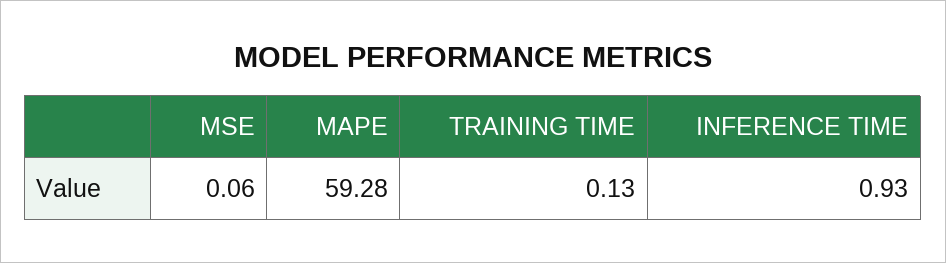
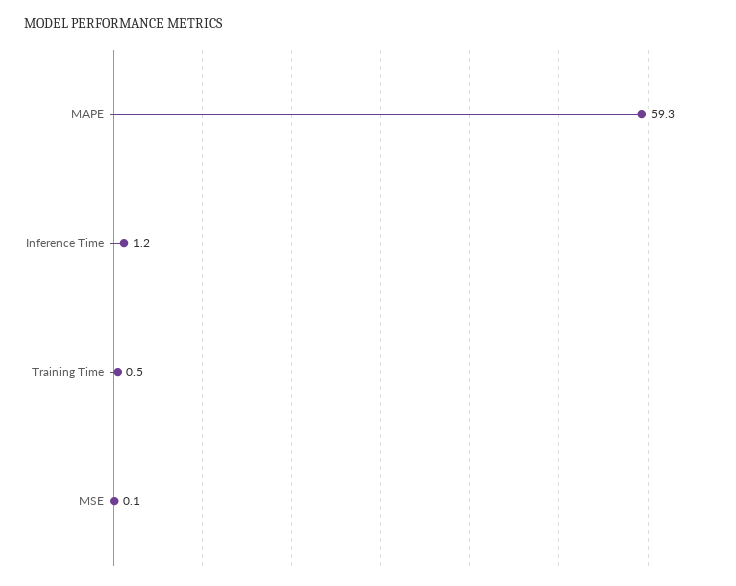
TRAINING TIME: 0.13 -> 0.5
INFERENCE TIME: 0.93 -> 1.2

